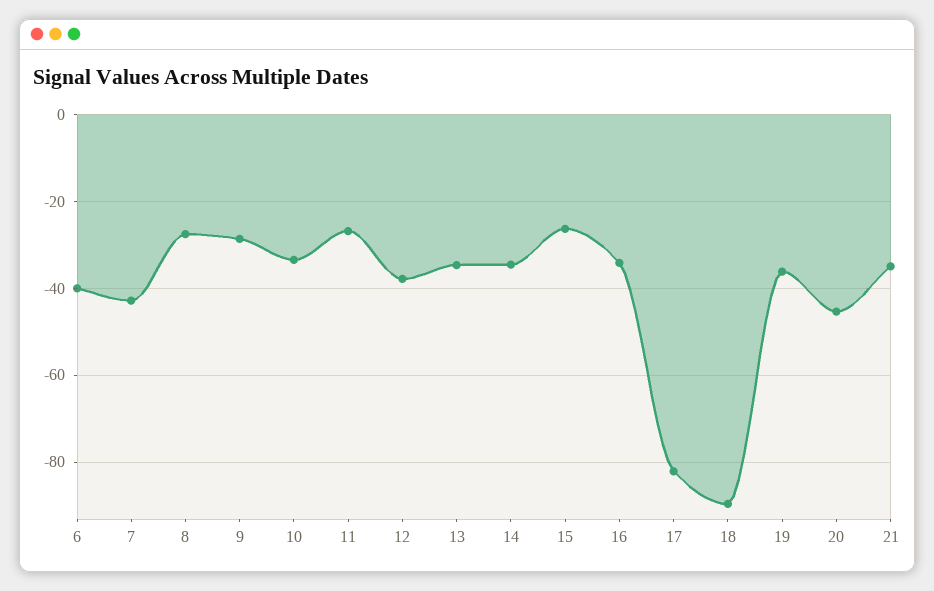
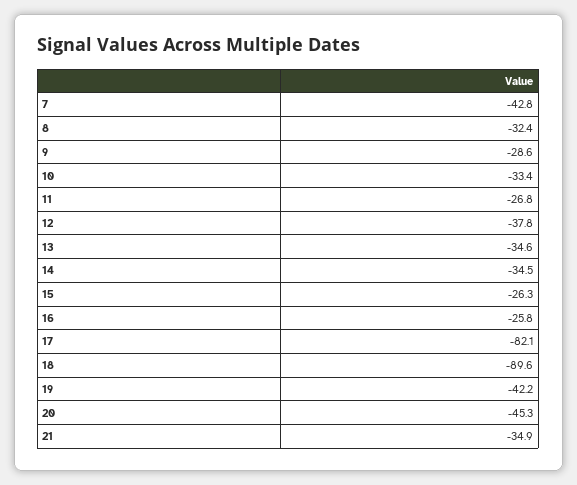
6: -40 -> none
8: -28 -> -32.4
16: -34 -> -25.8
19: -36 -> -42.2

